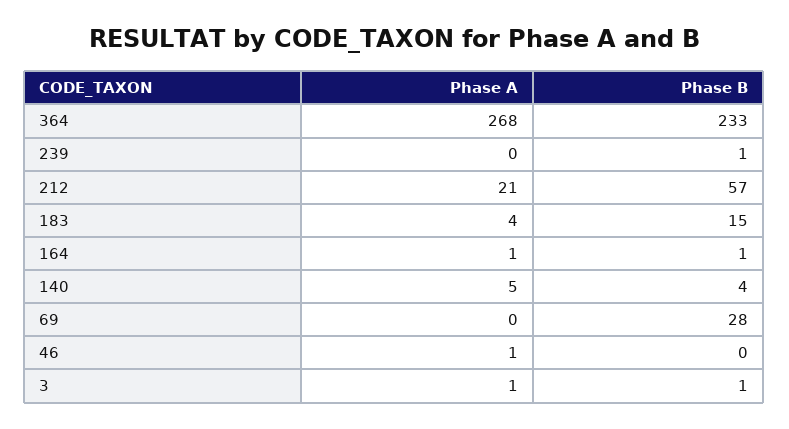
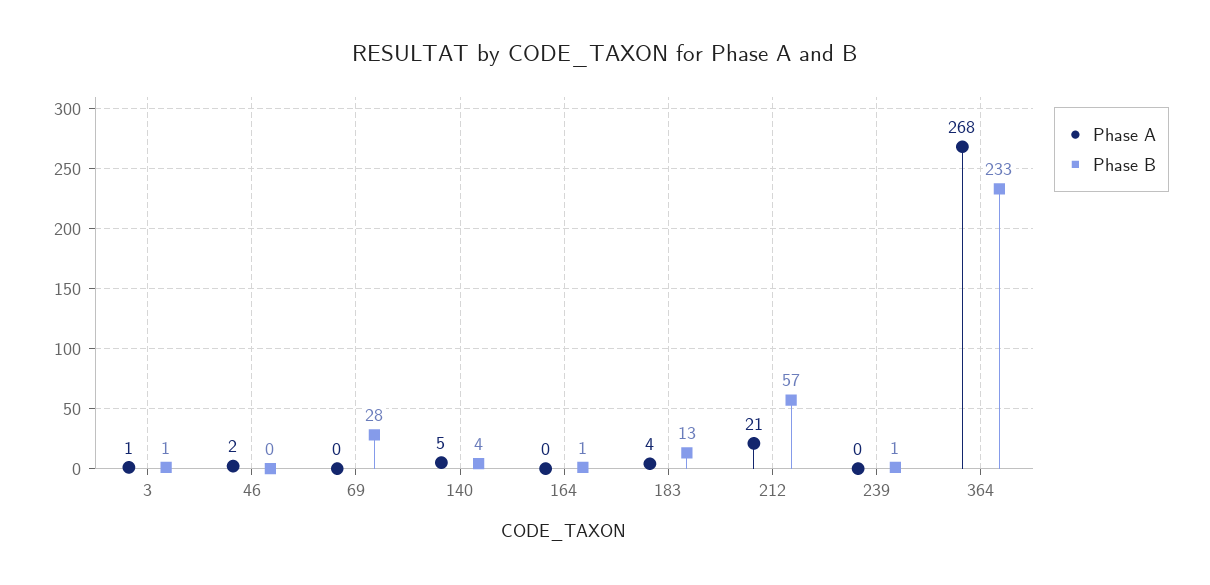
Phase B, 183: 15 -> 13
Phase A, 164: 1 -> 0
Phase A, 46: 1 -> 2

